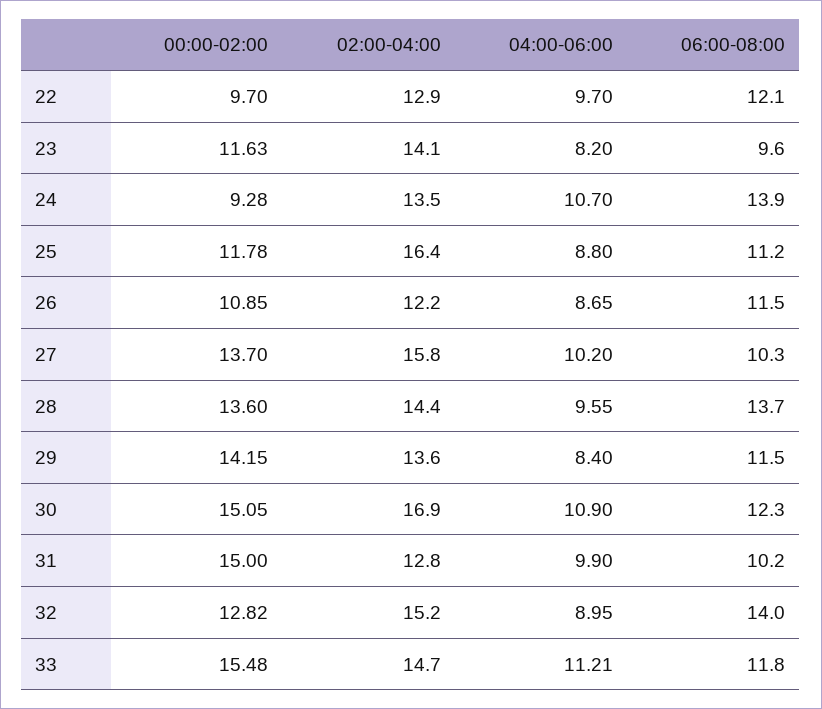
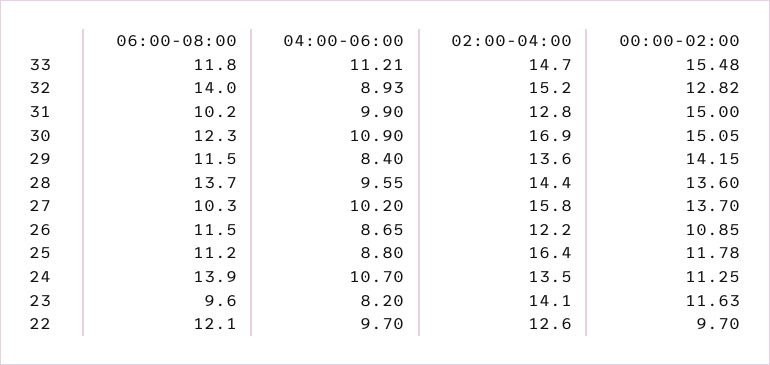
02:00-04:00, 22: 12.9 -> 12.6
00:00-02:00, 24: 9.28 -> 11.25
04:00-06:00, 32: 8.95 -> 8.93

